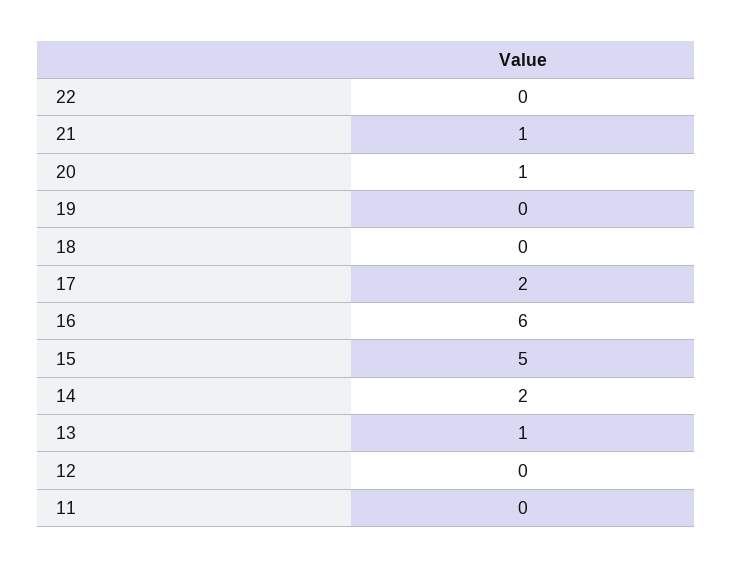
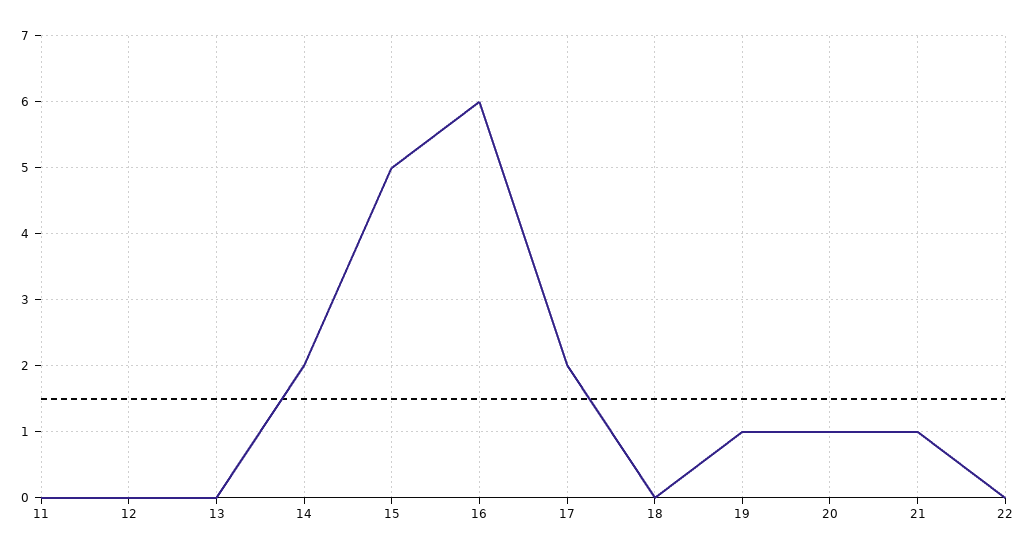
19: 0 -> 1
13: 1 -> 0

